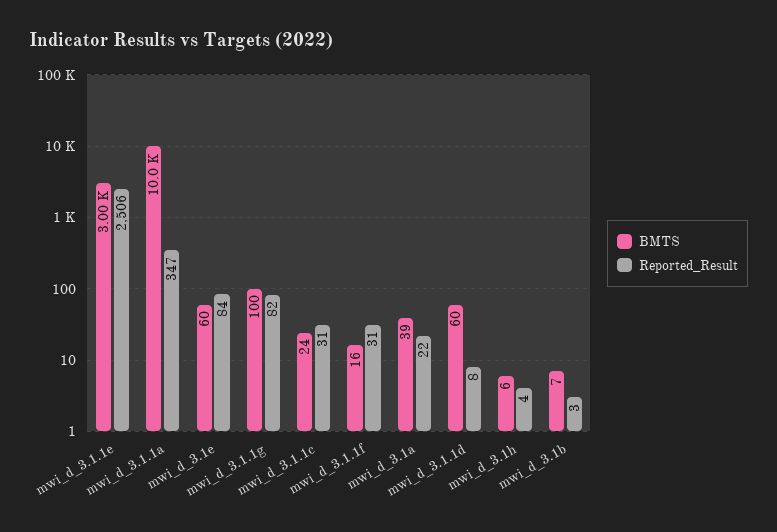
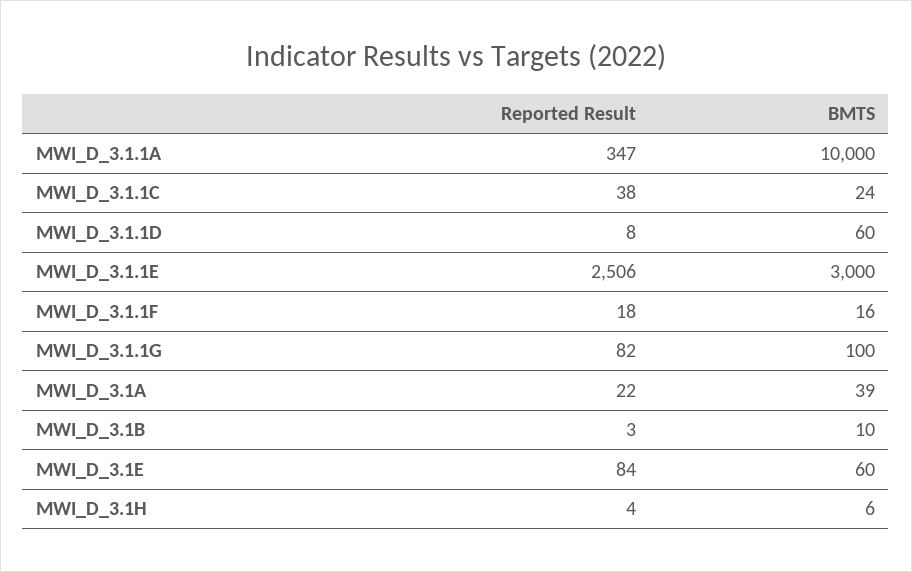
Reported_Result, mwi_d_3.1.1c: 31 -> 38
Reported_Result, mwi_d_3.1.1f: 31 -> 18
BMTS, mwi_d_3.1b: 7 -> 10

